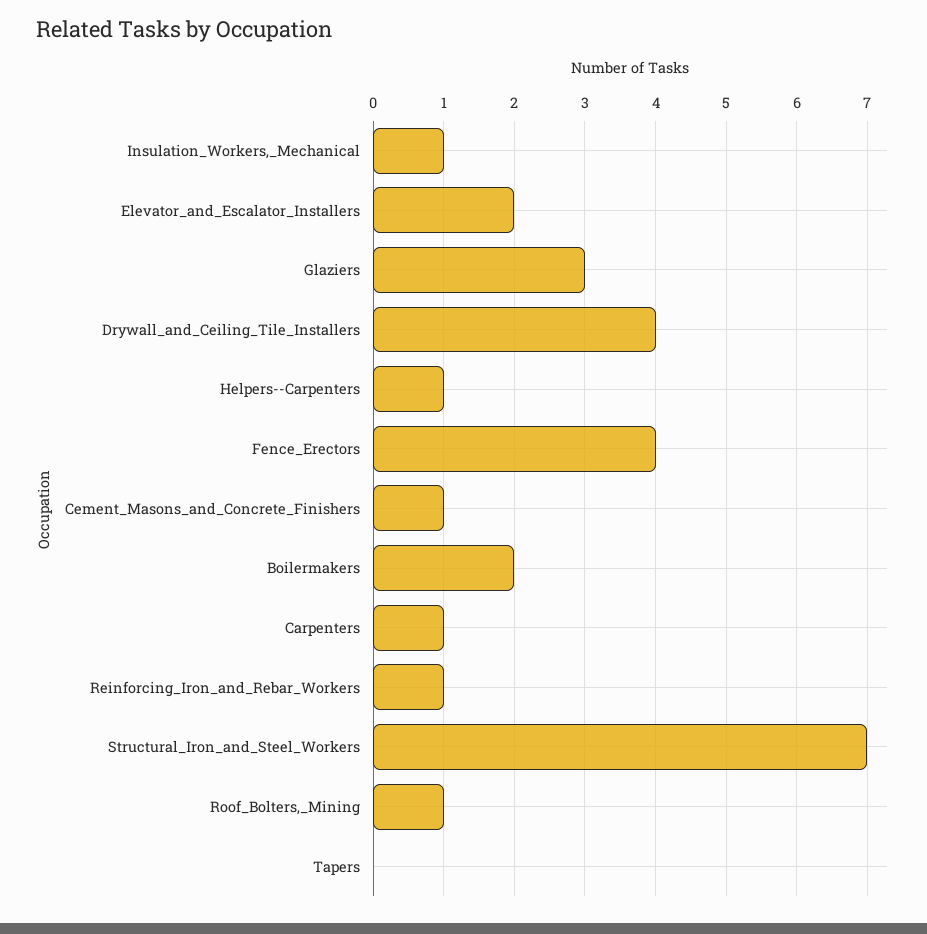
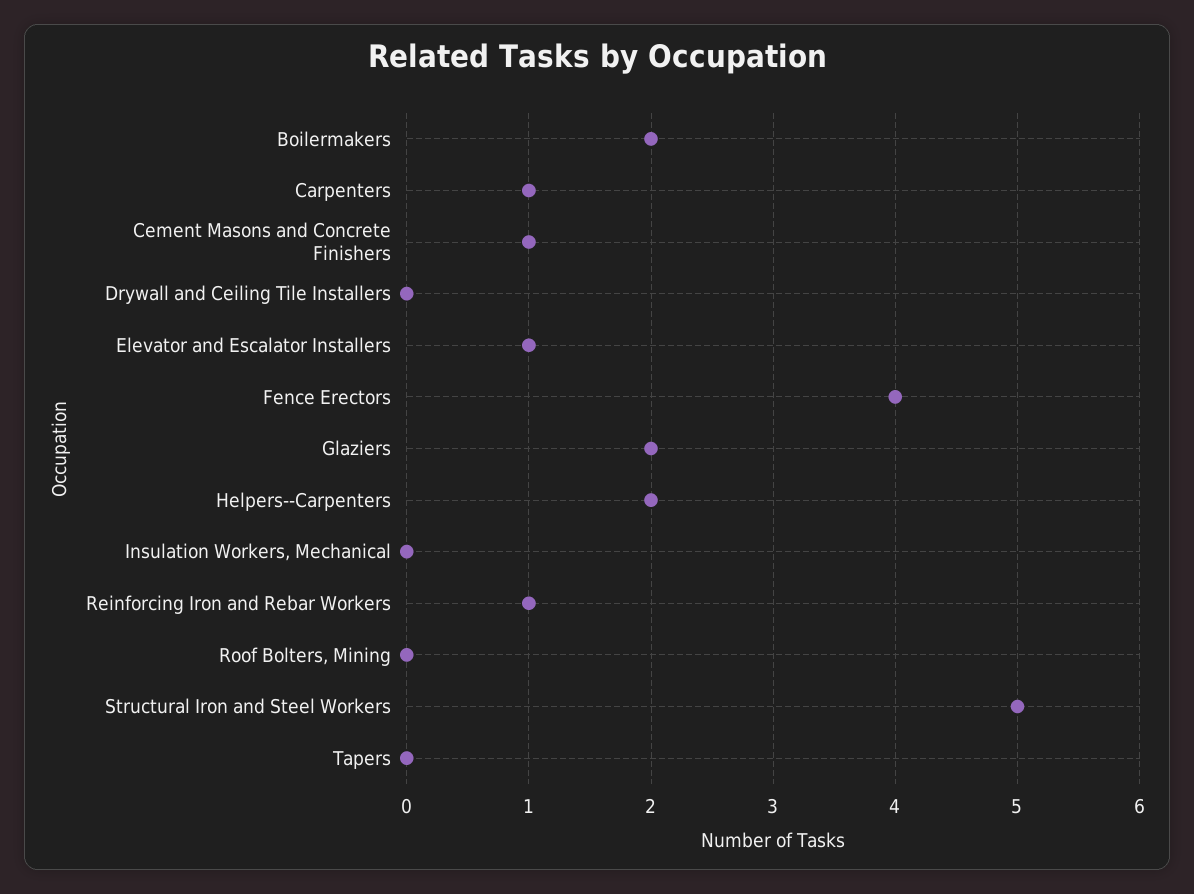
Insulation_Workers,_Mechanical: 1 -> 0
Elevator_and_Escalator_Installers: 2 -> 1
Glaziers: 3 -> 2
Drywall_and_Ceiling_Tile_Installers: 4 -> 0
Helpers--Carpenters: 1 -> 2
Structural_Iron_and_Steel_Workers: 7 -> 5
Roof_Bolters,_Mining: 1 -> 0

